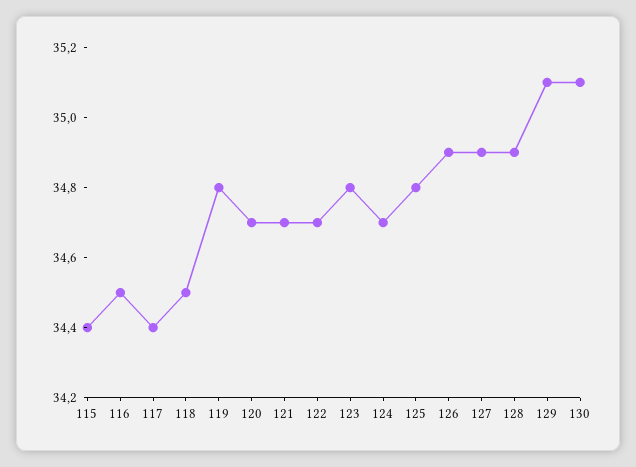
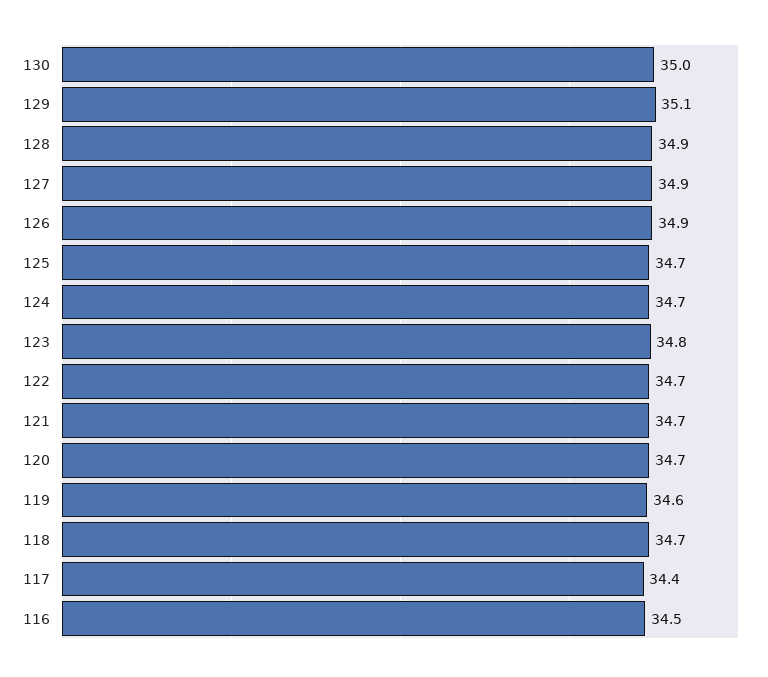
115: 34.4 -> none
118: 34.5 -> 34.7
119: 34.8 -> 34.6
125: 34.8 -> 34.7
130: 35.1 -> 35

